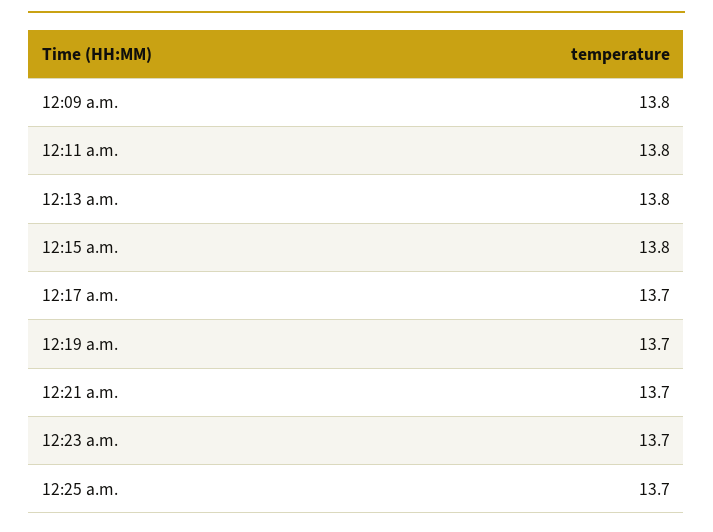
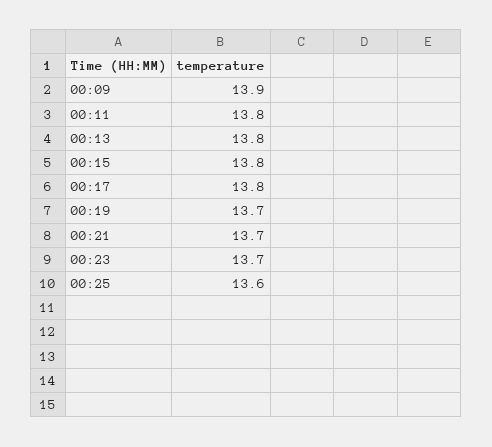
12:09 a.m.: 13.8 -> 13.9
12:17 a.m.: 13.7 -> 13.8
12:25 a.m.: 13.7 -> 13.6

